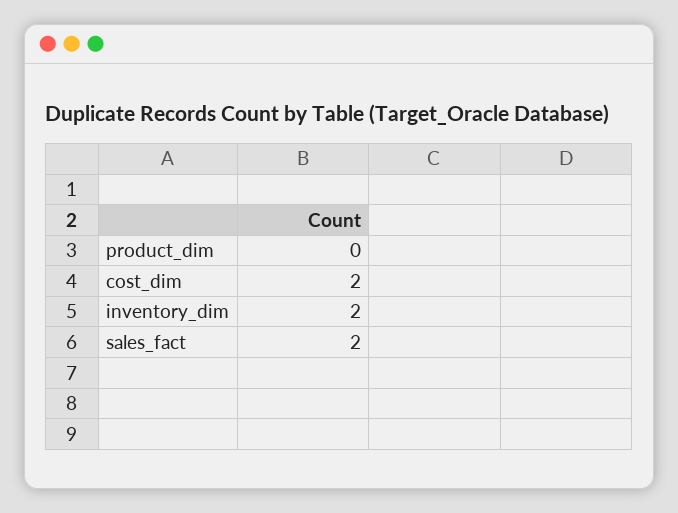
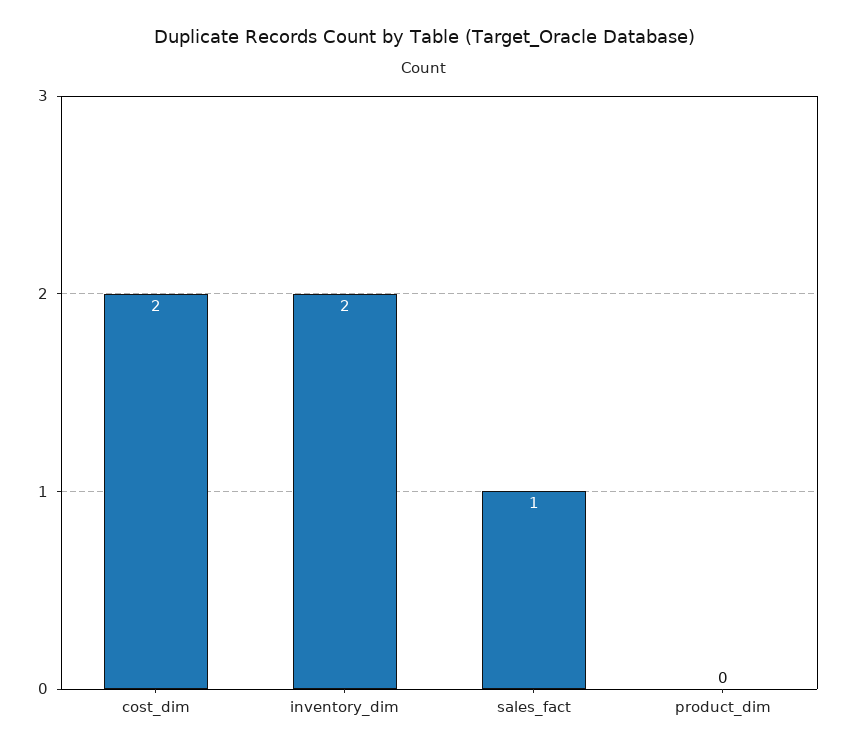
sales_fact: 2 -> 1

